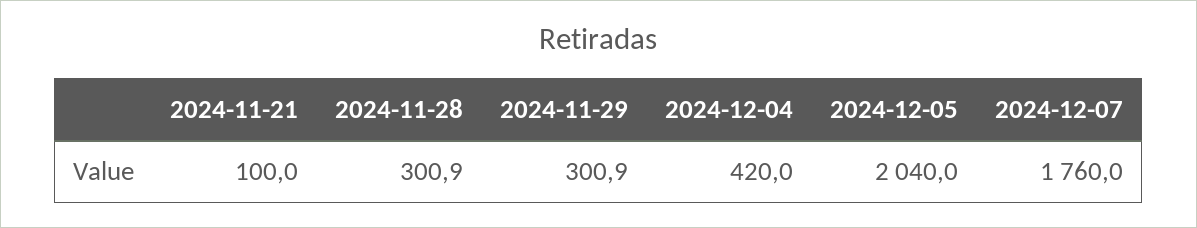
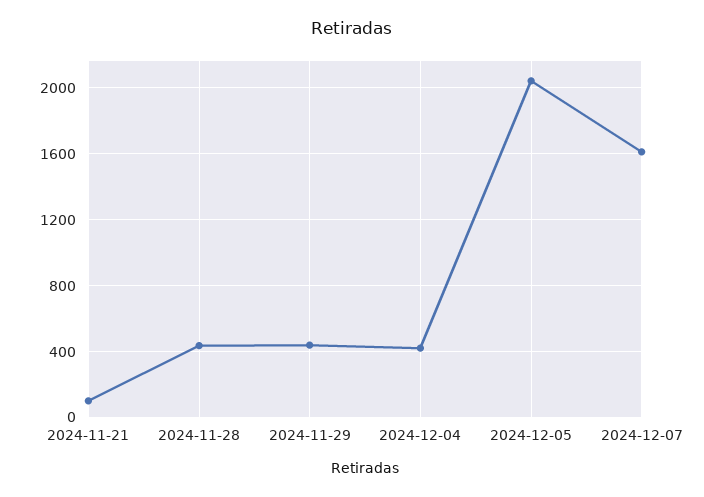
2024-11-28: 300.9 -> 450
2024-11-29: 300.9 -> 450
2024-12-07: 1760 -> 1600

